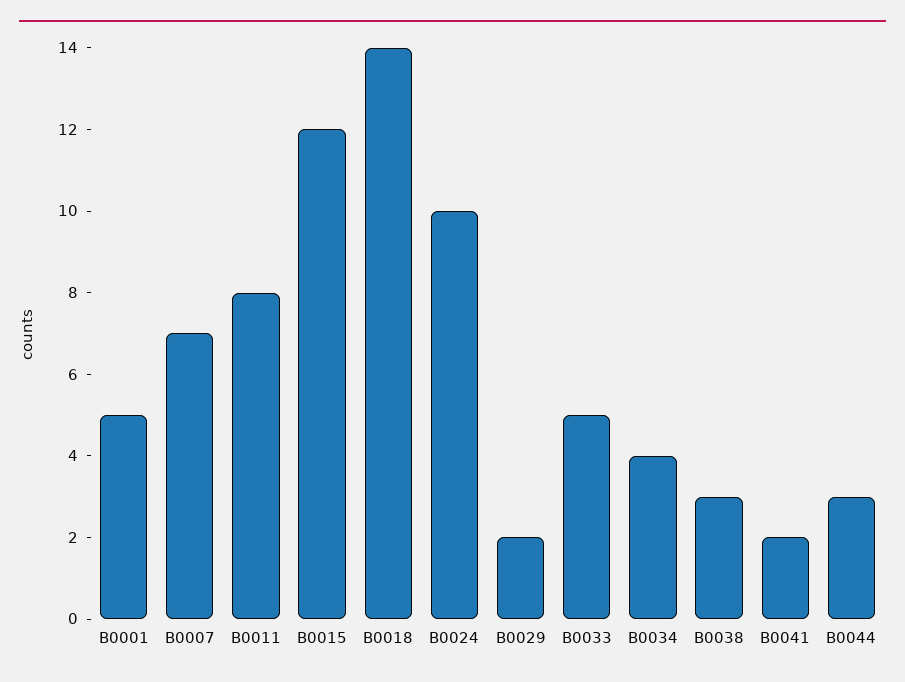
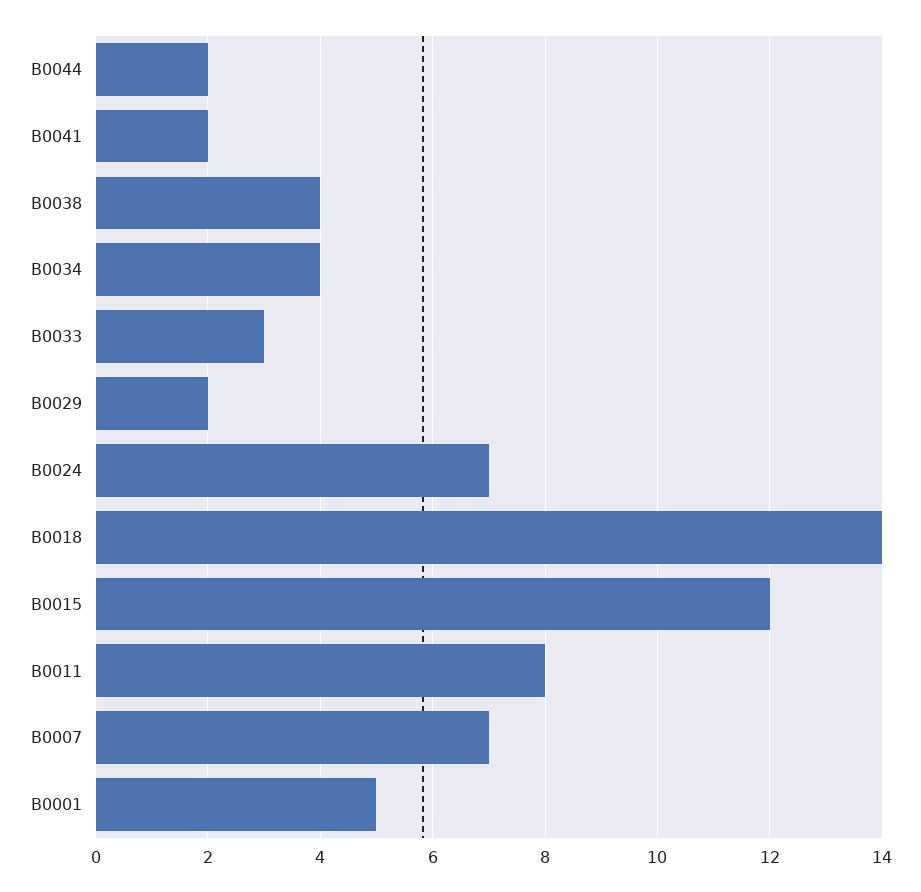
B0024: 10 -> 7
B0033: 5 -> 3
B0038: 3 -> 4
B0044: 3 -> 2

